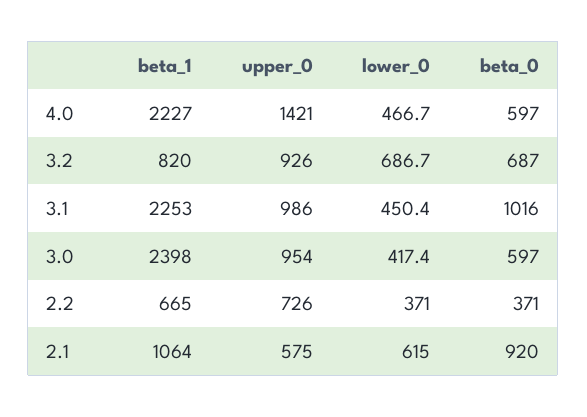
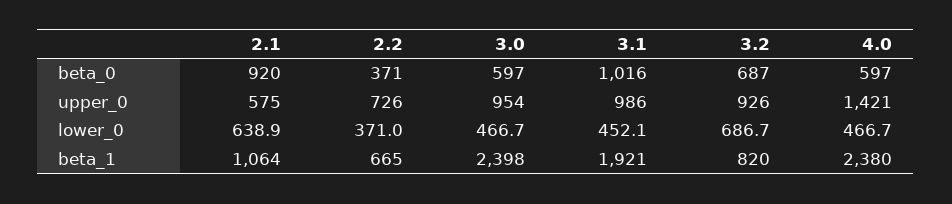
beta_1, 4.0: 2227 -> 2380
beta_1, 3.1: 2253 -> 1921
lower_0, 3.1: 450.4 -> 452.1
lower_0, 3.0: 417.4 -> 466.7
lower_0, 2.1: 615 -> 638.9

